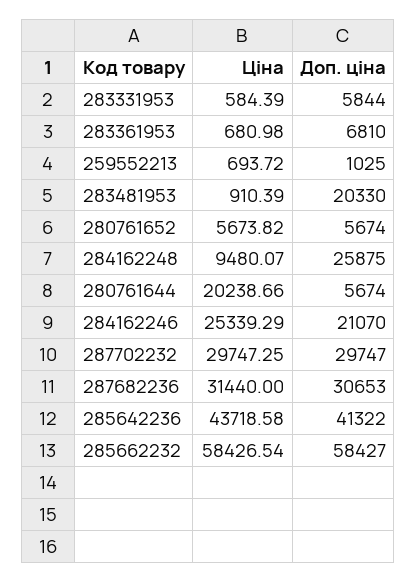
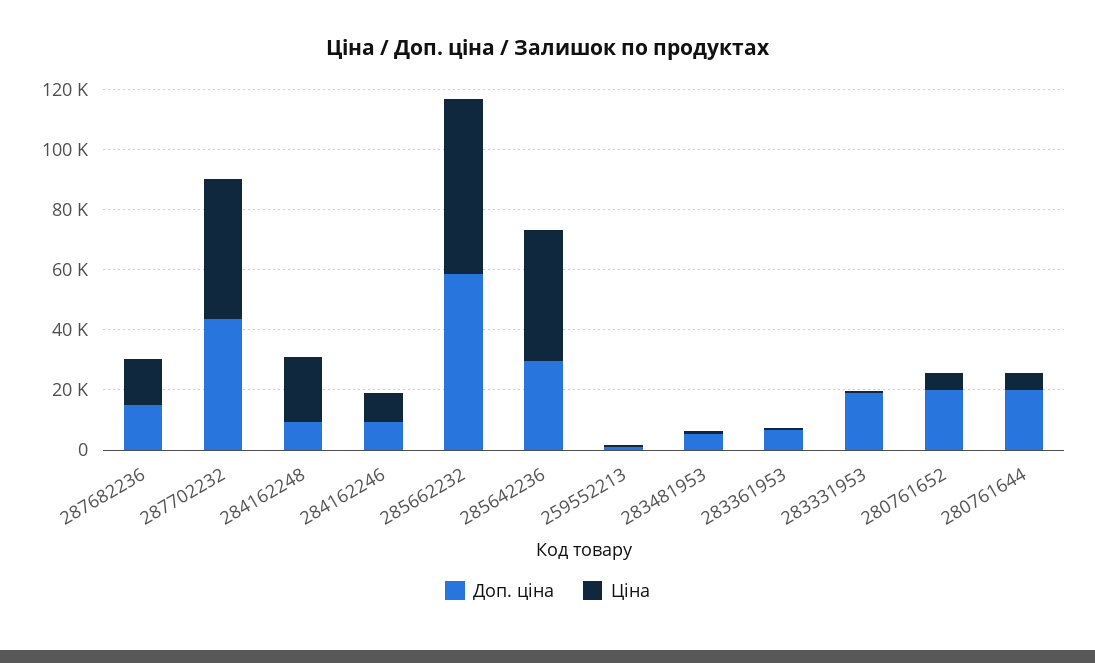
Доп. ціна, 283331953: 5844 -> 20000
Доп. ціна, 283481953: 20330 -> 5000
Доп. ціна, 280761652: 5674 -> 20000
Ціна, 284162248: 9480.07 -> 20000
Доп. ціна, 284162248: 25875 -> 10000
Ціна, 280761644: 20238.66 -> 5000
Доп. ціна, 280761644: 5674 -> 20000
Ціна, 284162246: 25339.29 -> 10000
Доп. ціна, 284162246: 21070 -> 10000
Ціна, 287702232: 29747.25 -> 45000
Доп. ціна, 287702232: 29747 -> 45000
Ціна, 287682236: 31440 -> 15000
Доп. ціна, 287682236: 30653 -> 15000
Доп. ціна, 285642236: 41322 -> 30000

